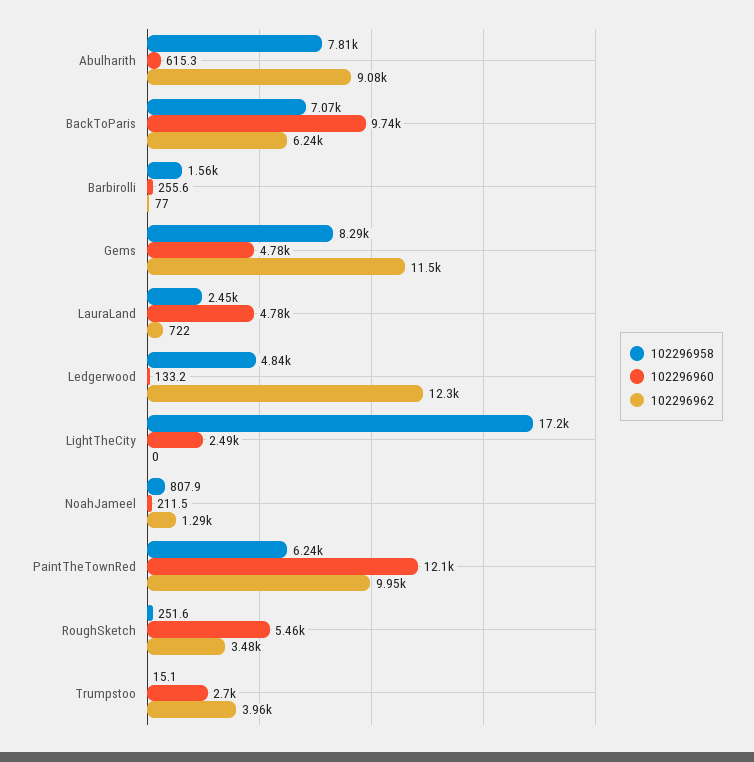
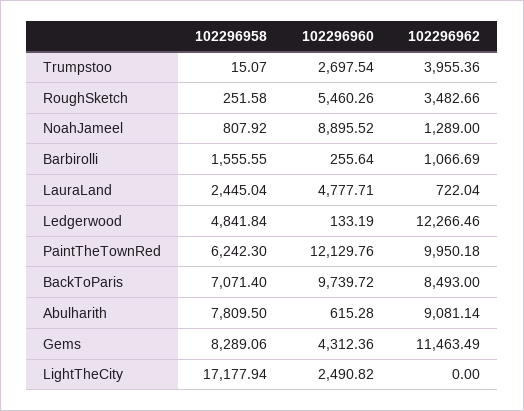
102296962, BackToParis: 6240 -> 8493
102296962, Barbirolli: 77 -> 1066.69
102296960, Gems: 4780 -> 4312.36
102296960, NoahJameel: 211.5 -> 8895.52

